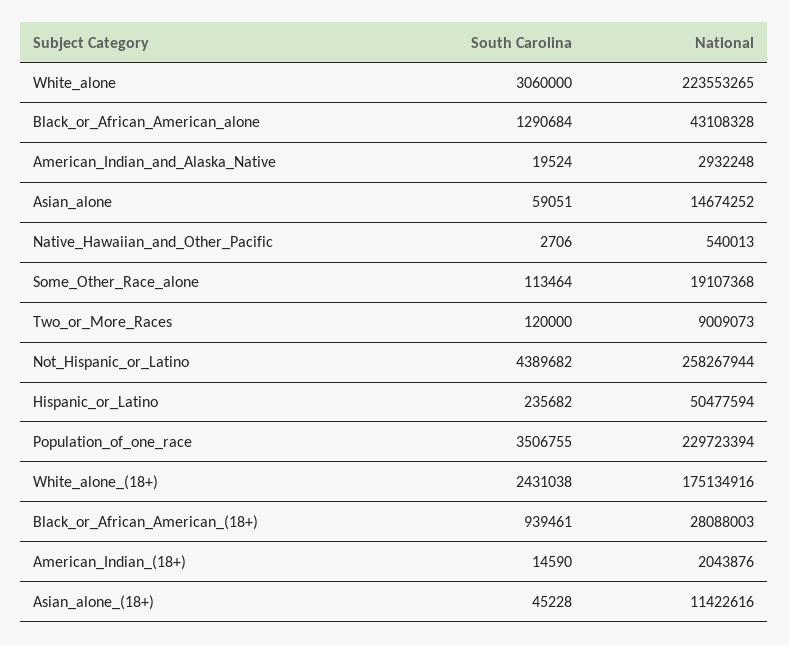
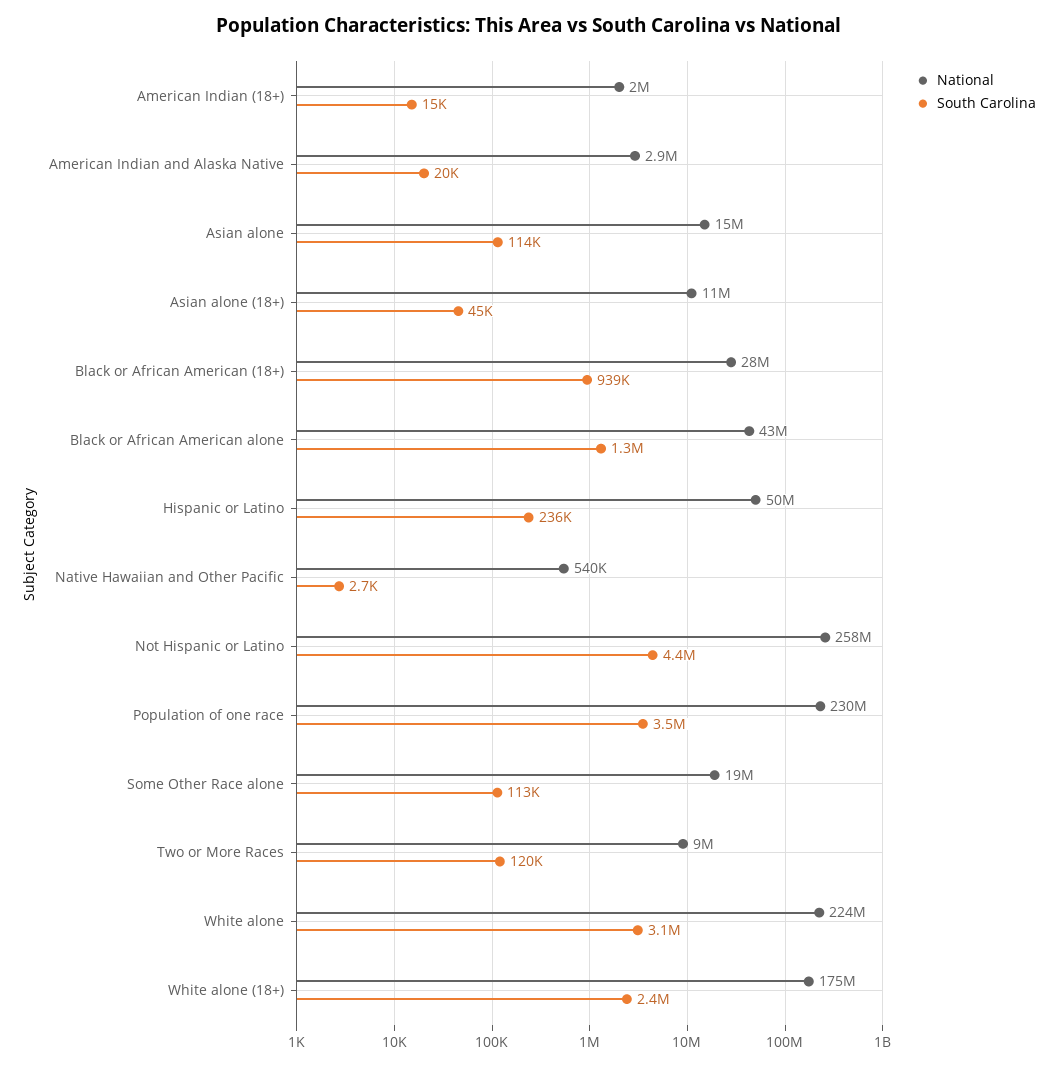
South Carolina, Asian_alone: 59051 -> 114000

